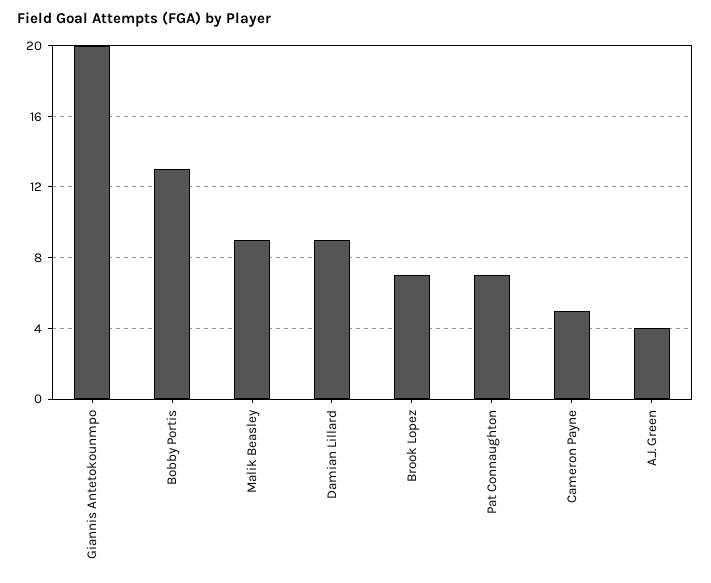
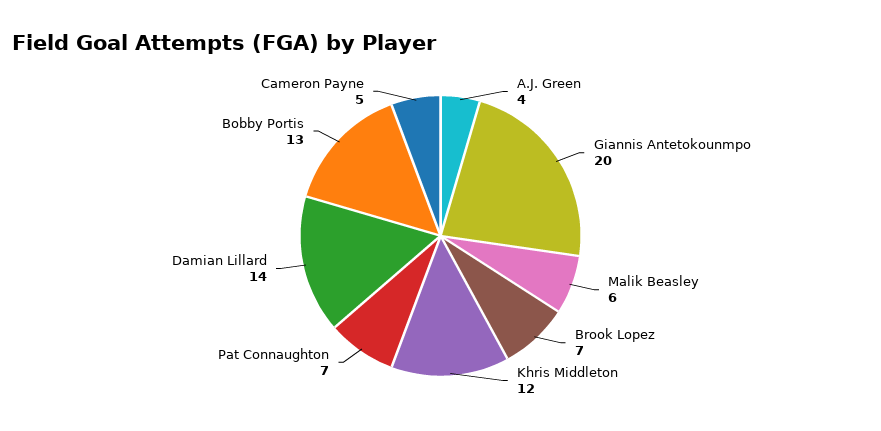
Malik Beasley: 9 -> 6
Damian Lillard: 9 -> 14
Khris Middleton: none -> 12

